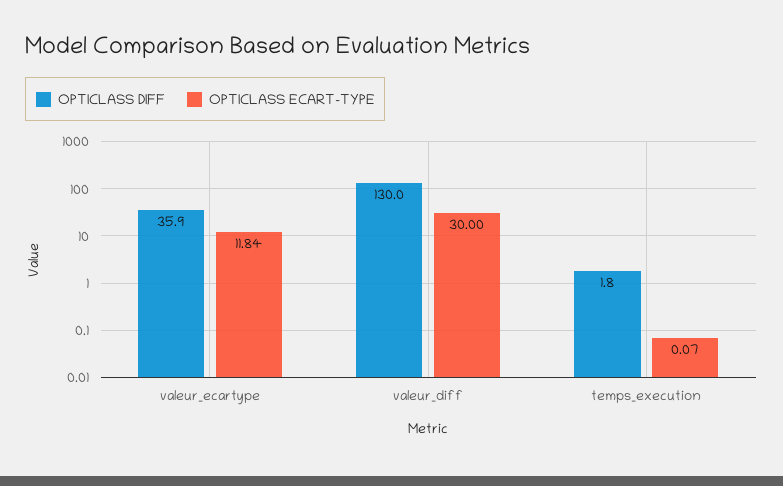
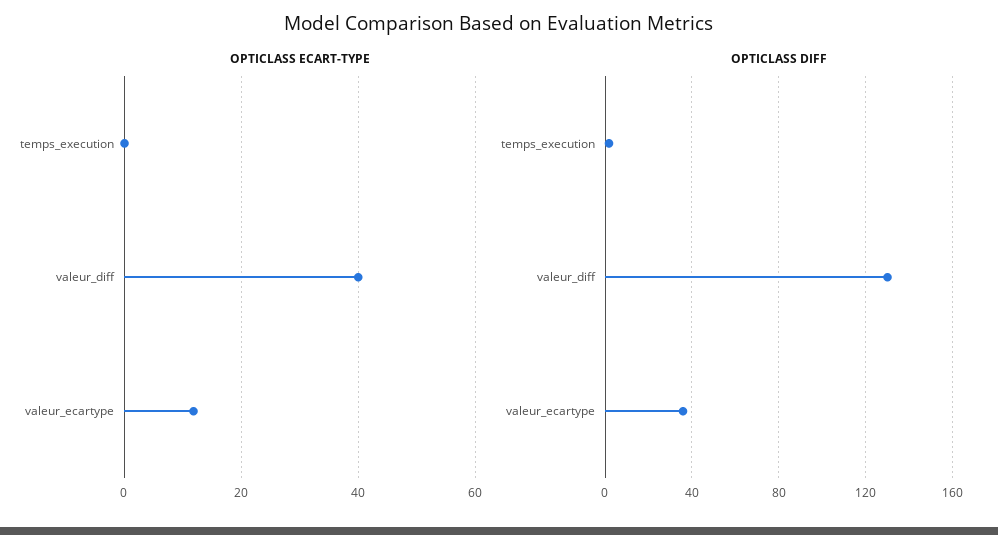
OPTICLASS ECART-TYPE, valeur_diff: 30 -> 40

